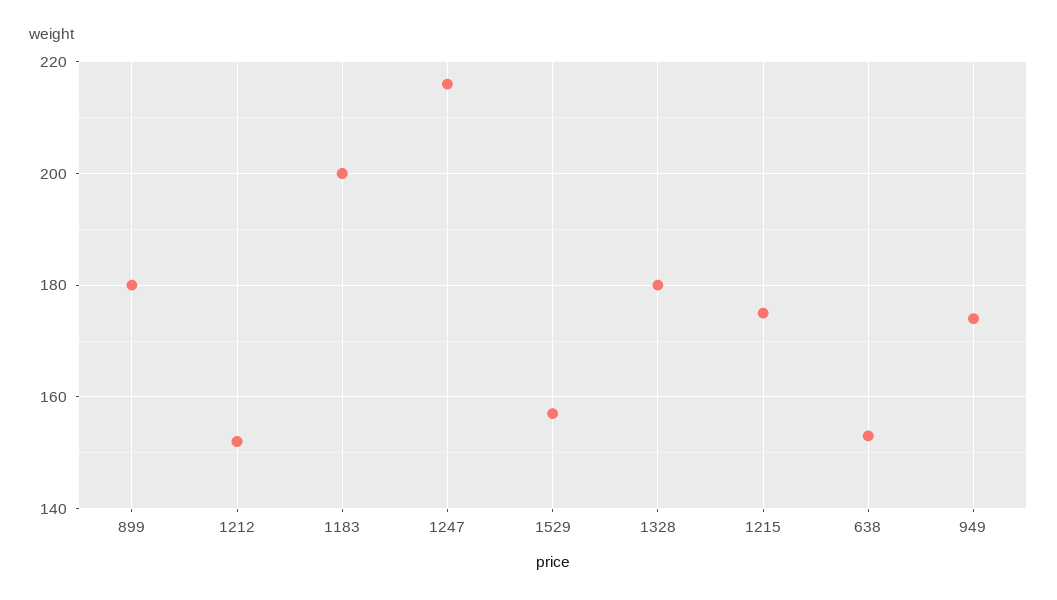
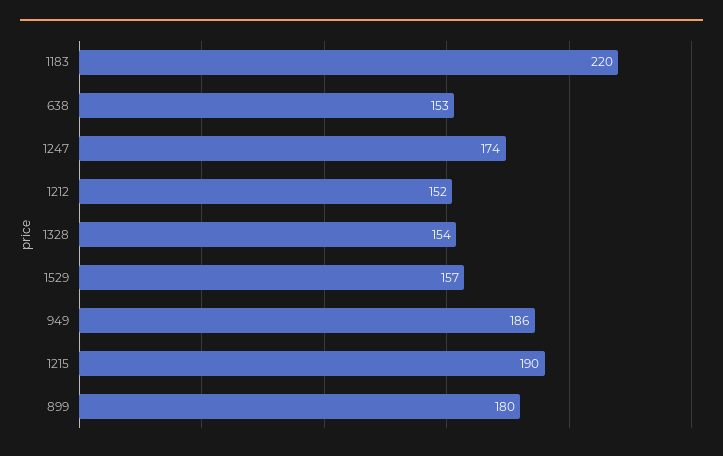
1183: 200 -> 220
1247: 215 -> 174
1328: 180 -> 154
1215: 175 -> 190
949: 175 -> 186

